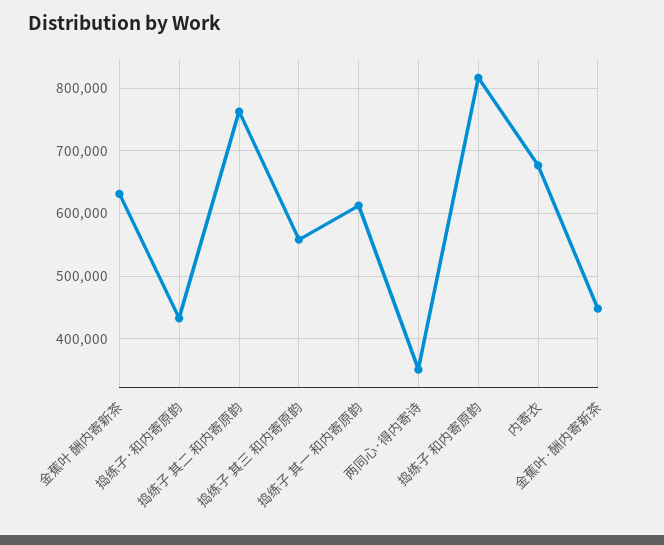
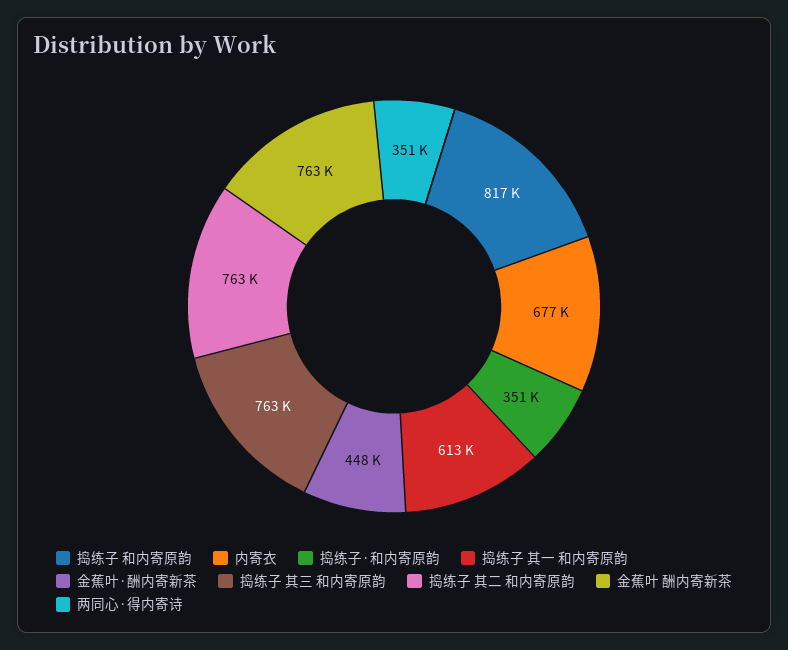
金蕉叶 酬内寄新茶: 630000 -> 763000
捣练子·和内寄原韵: 430000 -> 351000
捣练子 其三 和内寄原韵: 560000 -> 763000

